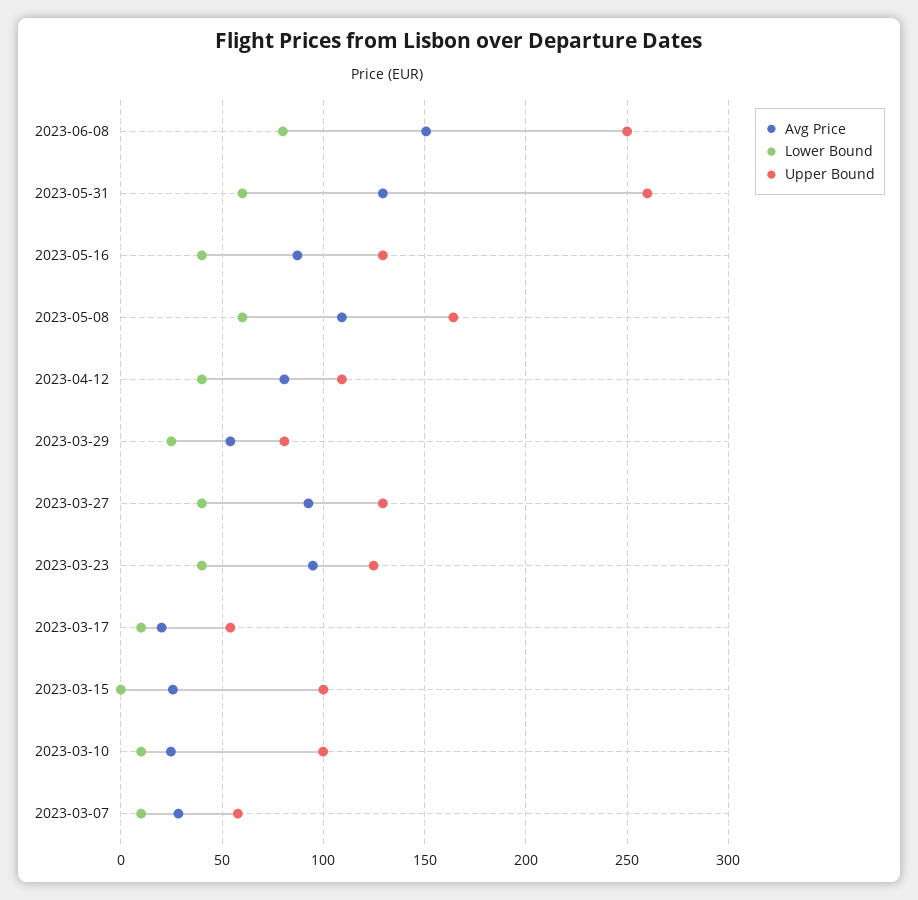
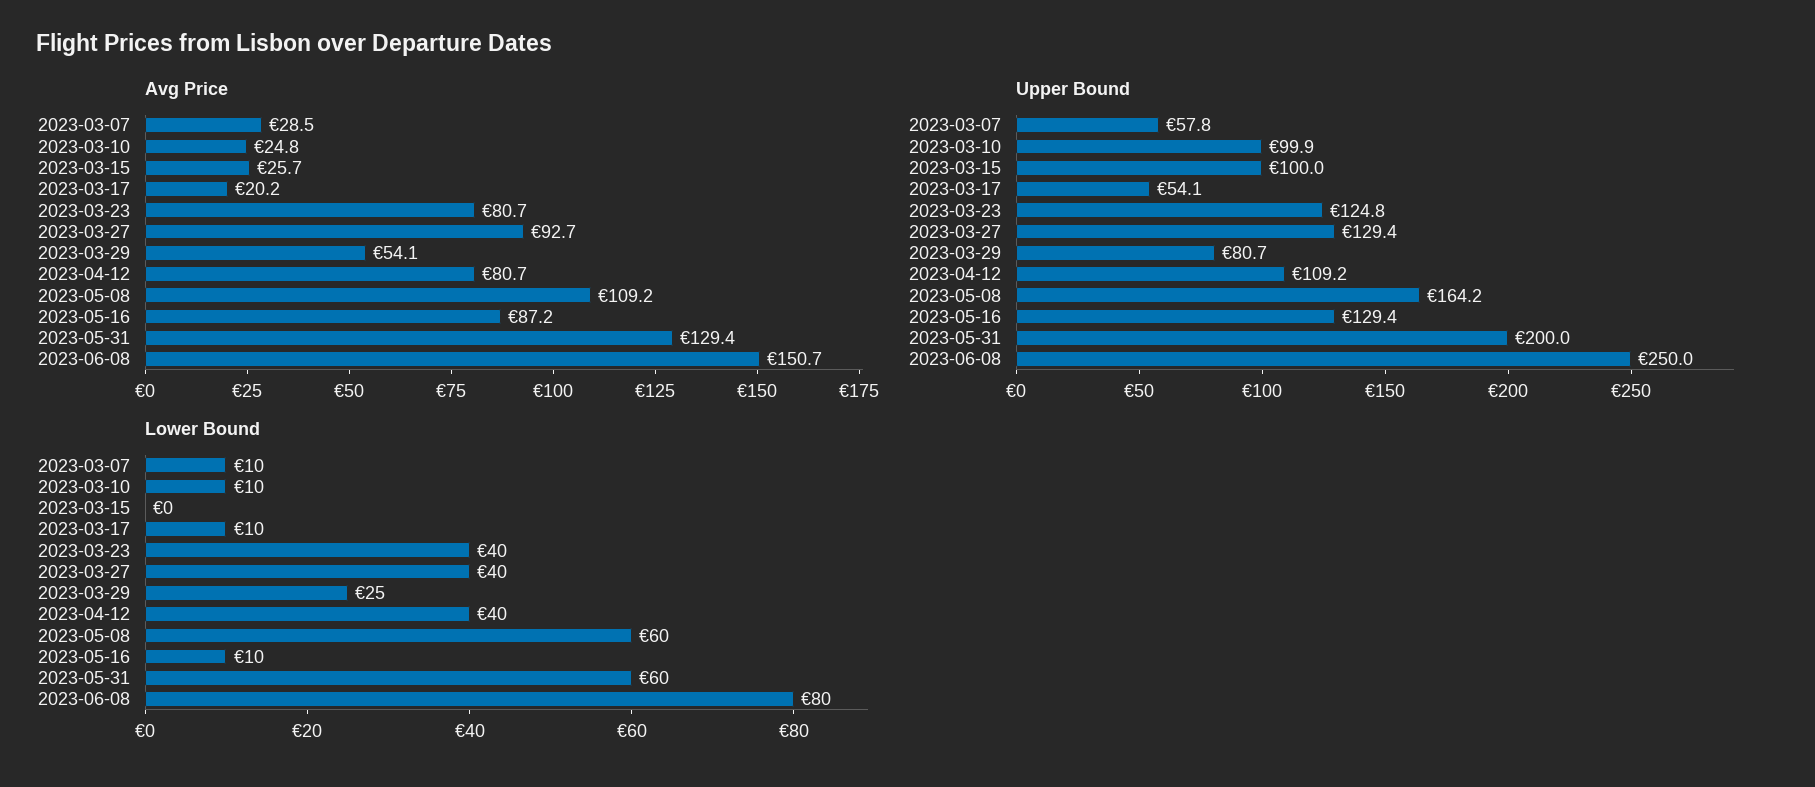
Upper Bound, 2023-05-31: 260 -> 200
Lower Bound, 2023-05-16: 40 -> 10
Avg Price, 2023-03-23: 95 -> 80.7

